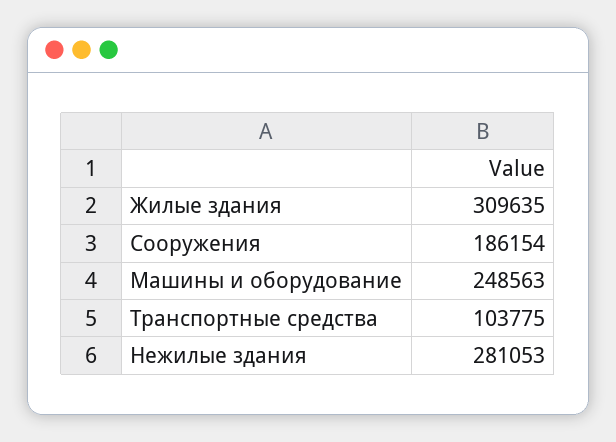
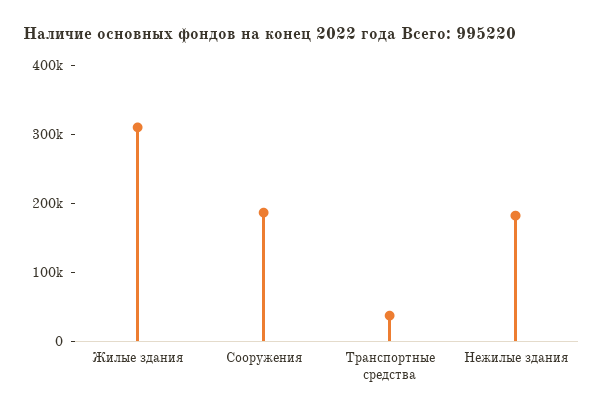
Машины и оборудование: 248563 -> none
Транспортные средства: 103775 -> 40000
Нежилые здания: 281053 -> 180000

